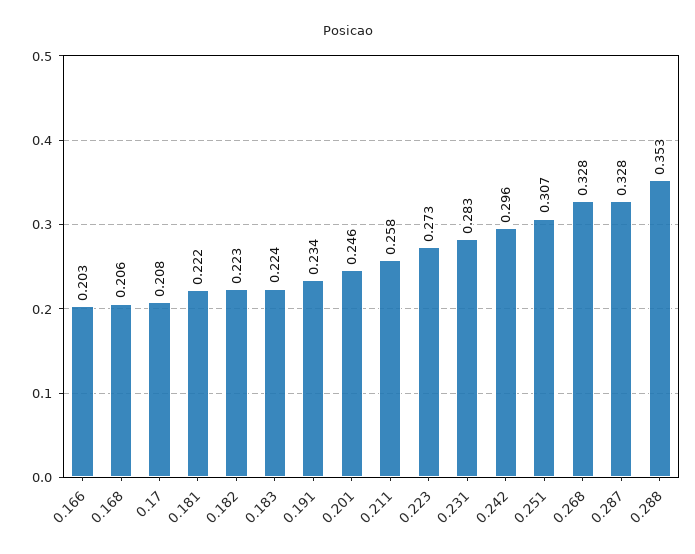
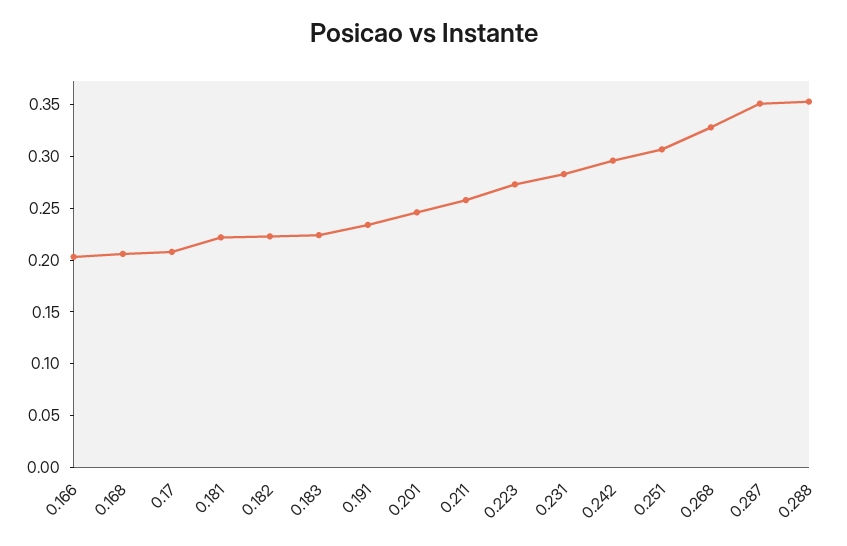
0.287: 0.328 -> 0.35

